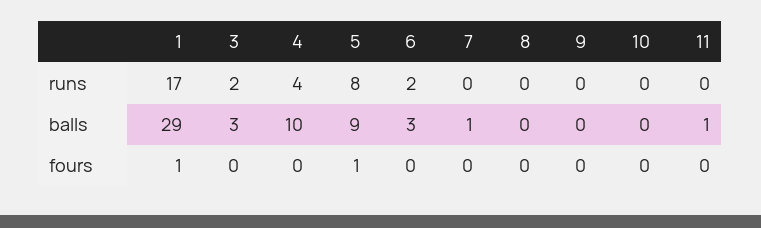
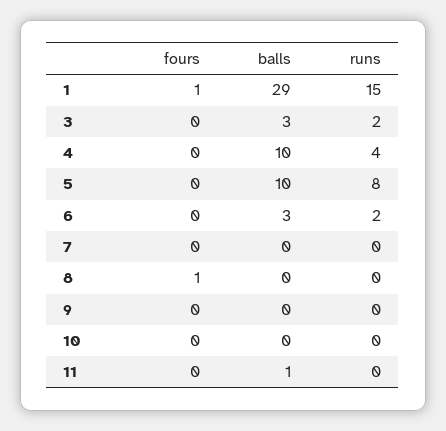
1, runs: 17 -> 15
5, balls: 9 -> 10
7, balls: 1 -> 0
5, fours: 1 -> 0
8, fours: 0 -> 1

